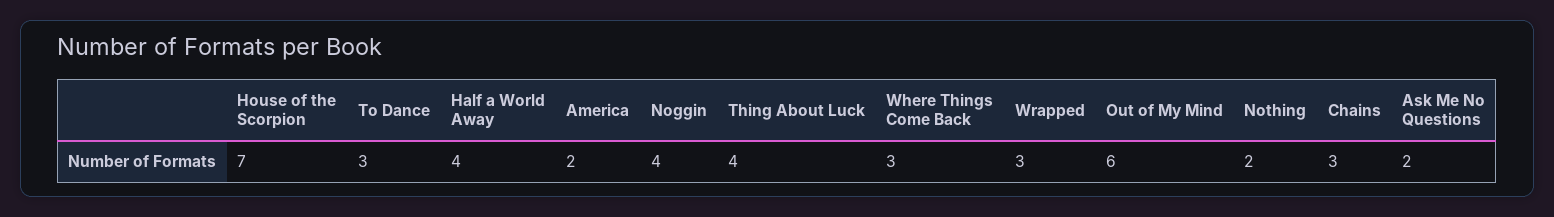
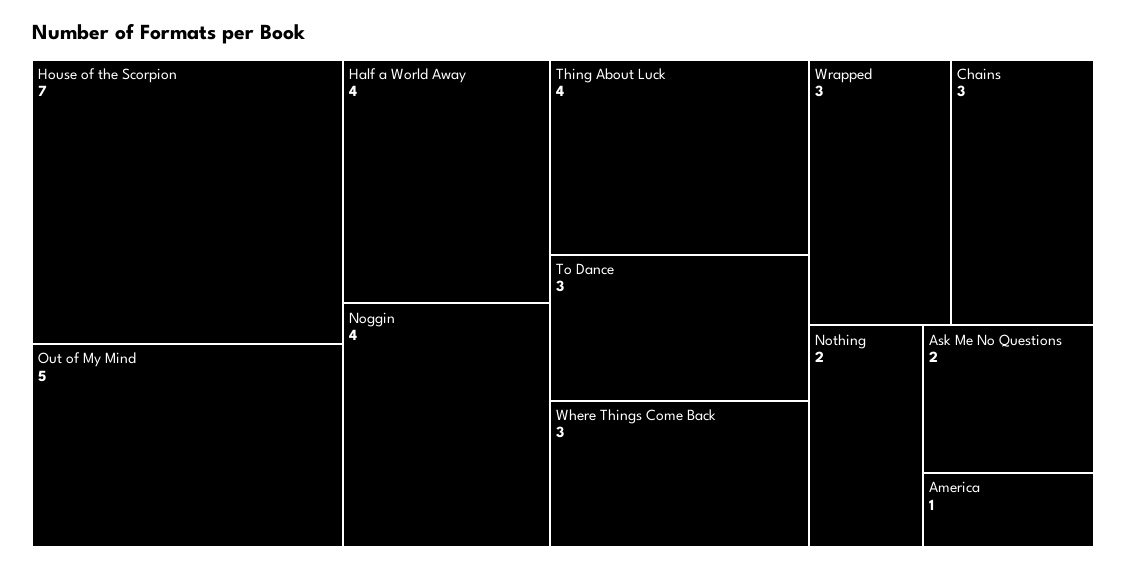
America: 2 -> 1
Out of My Mind: 6 -> 5

